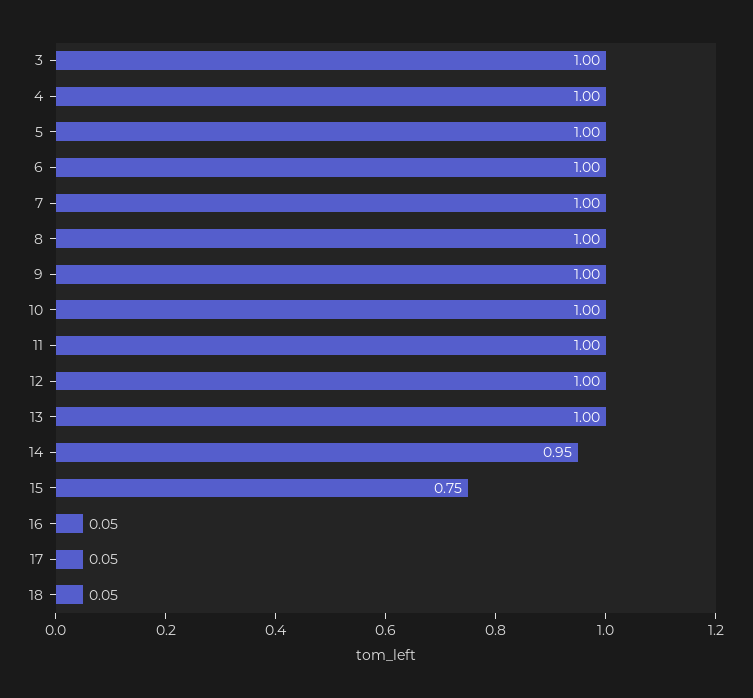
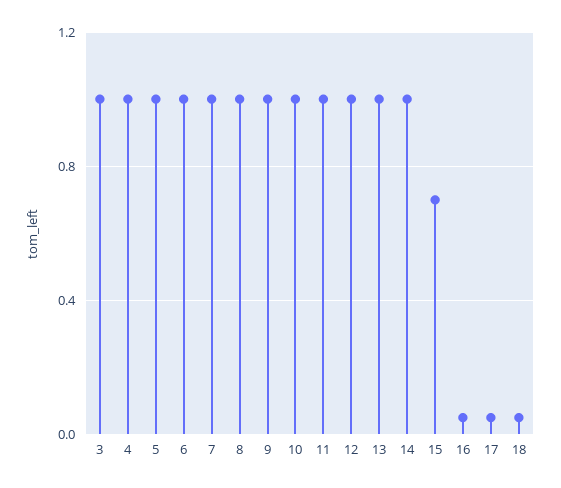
14: 0.95 -> 1
15: 0.75 -> 0.7

